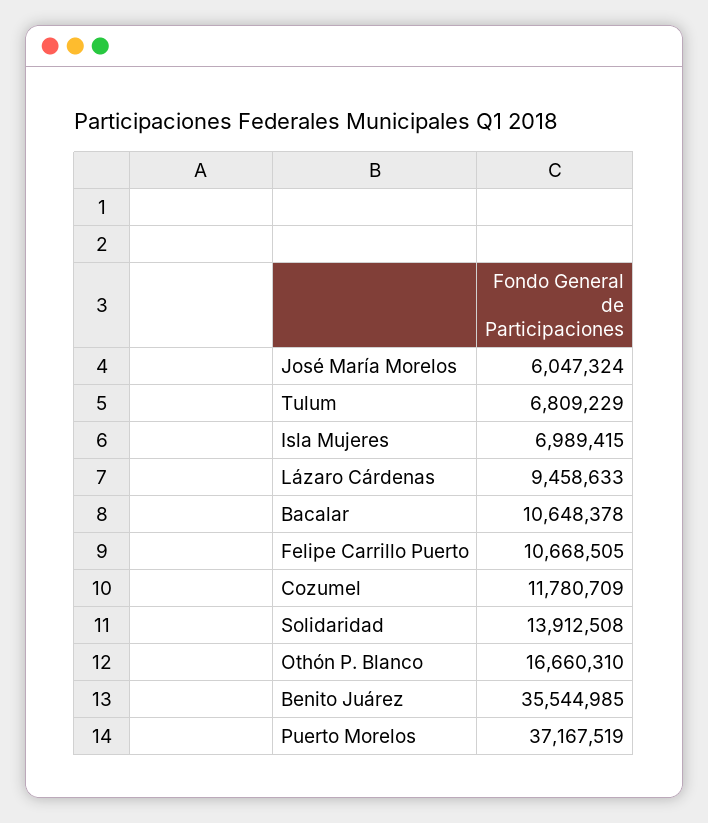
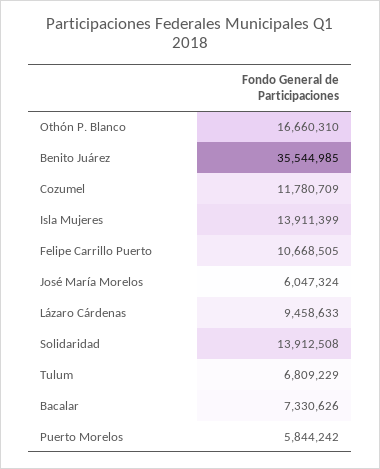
Isla Mujeres: 6989415 -> 13911399
Bacalar: 10648378 -> 7330626
Puerto Morelos: 37167519 -> 5844242

